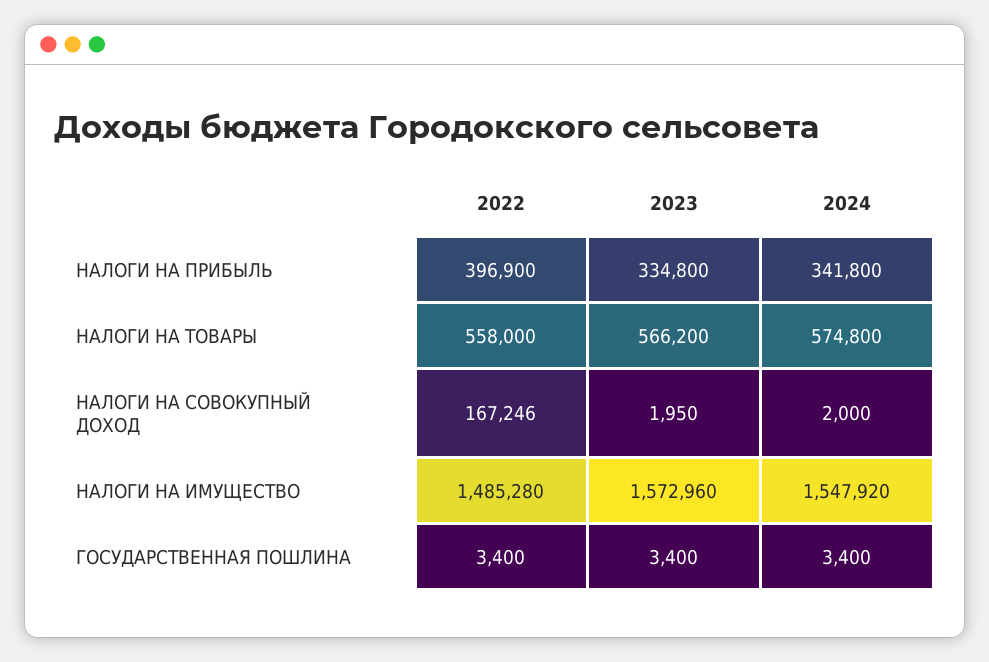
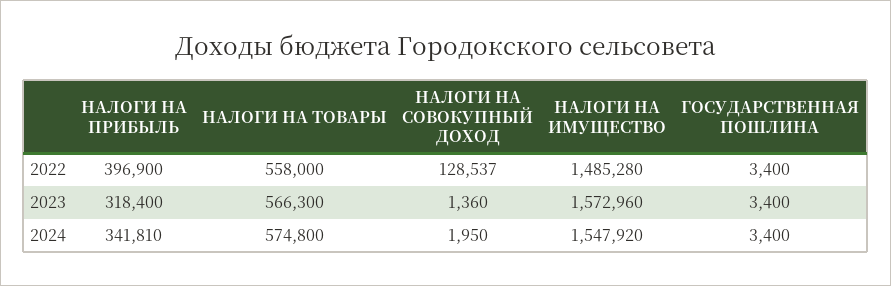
2023, НАЛОГИ НА ПРИБЫЛЬ: 334800 -> 318400
2024, НАЛОГИ НА ПРИБЫЛЬ: 341800 -> 341810
2023, НАЛОГИ НА ТОВАРЫ: 566200 -> 566300
2022, НАЛОГИ НА СОВОКУПНЫЙ ДОХОД: 167246 -> 128537
2023, НАЛОГИ НА СОВОКУПНЫЙ ДОХОД: 1950 -> 1360
2024, НАЛОГИ НА СОВОКУПНЫЙ ДОХОД: 2000 -> 1950

